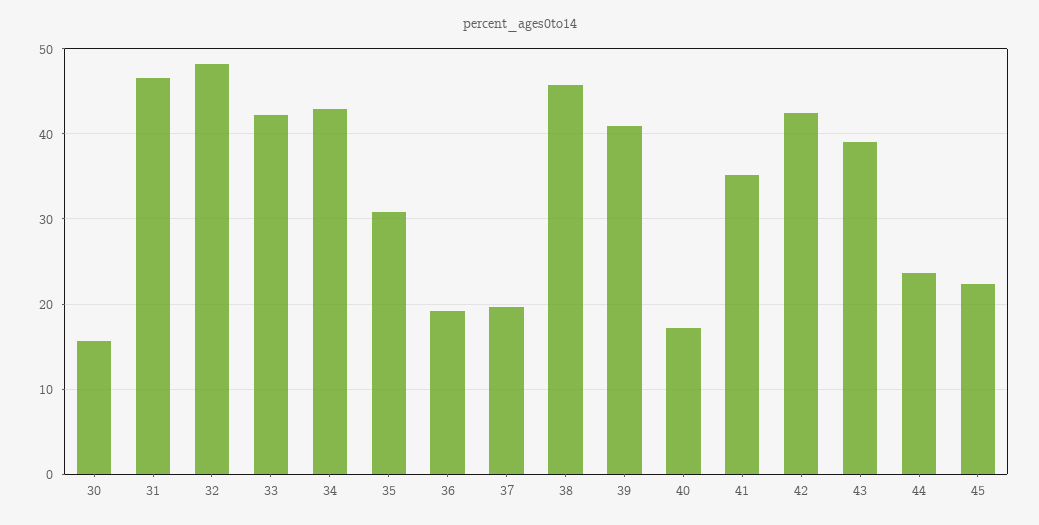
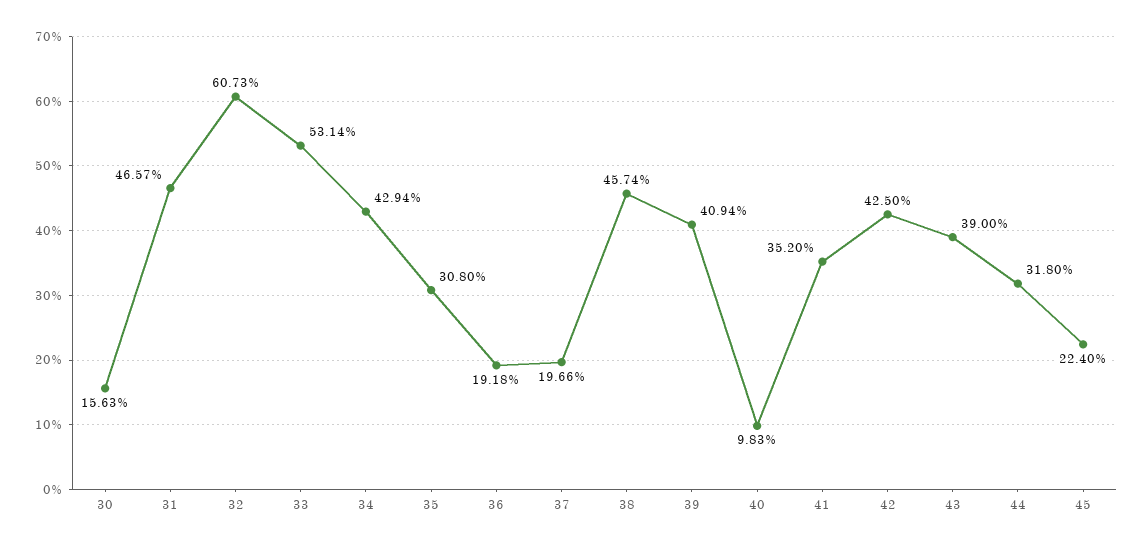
32: 48 -> 60.73
33: 42 -> 53.14
40: 17 -> 9.83
44: 24 -> 31.8

